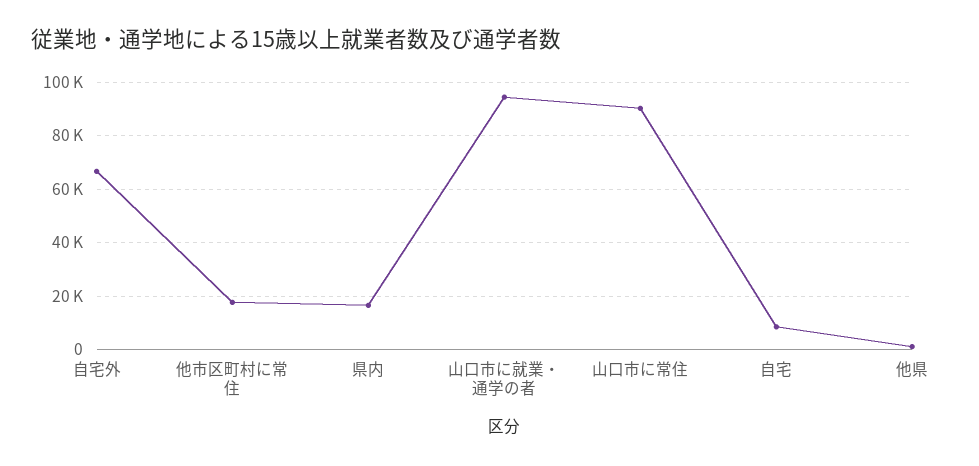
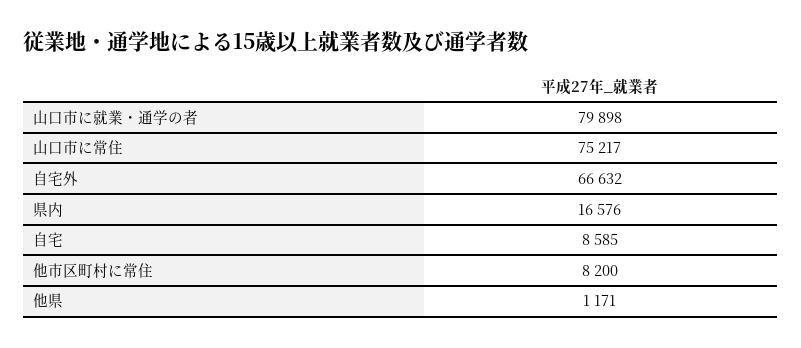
他市区町村に常住: 17500 -> 8200
山口市に就業・通学の者: 95000 -> 79898
山口市に常住: 90000 -> 75217

